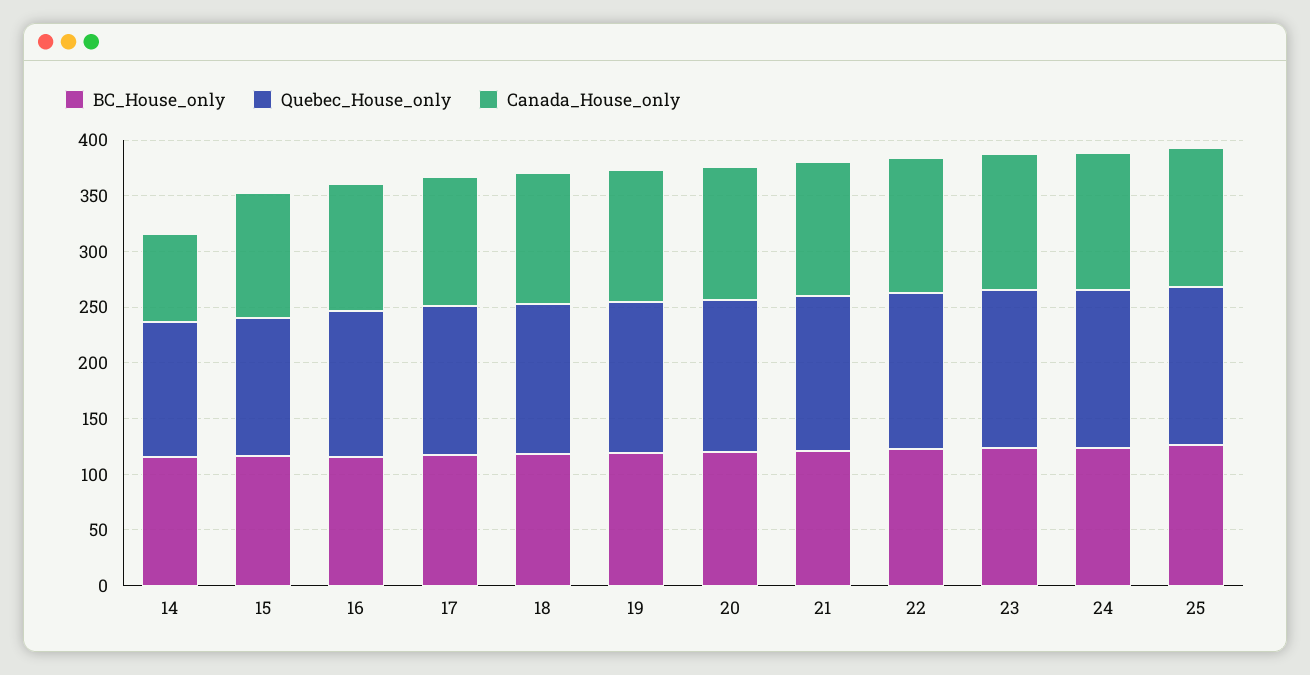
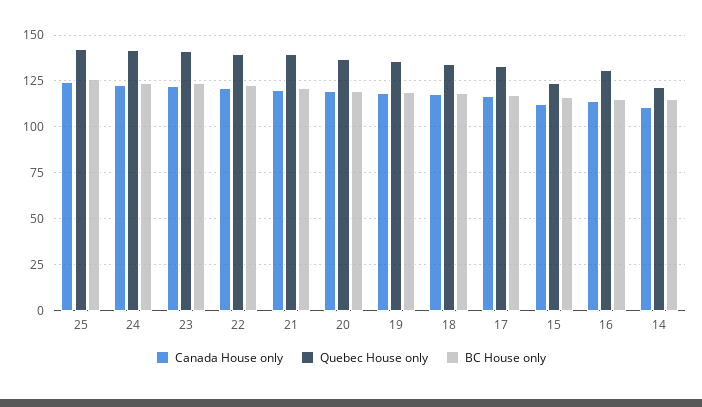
Canada_House_only, 14: 80 -> 110

